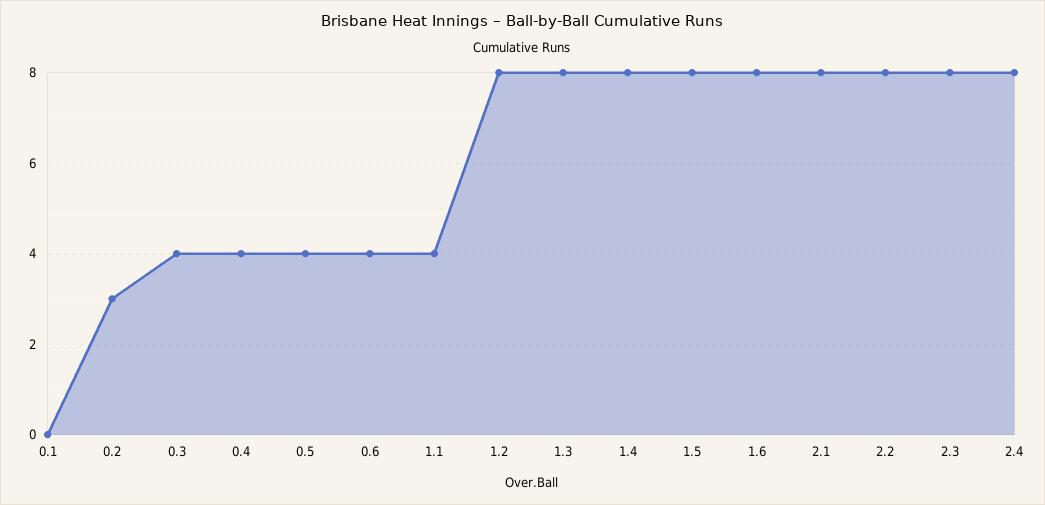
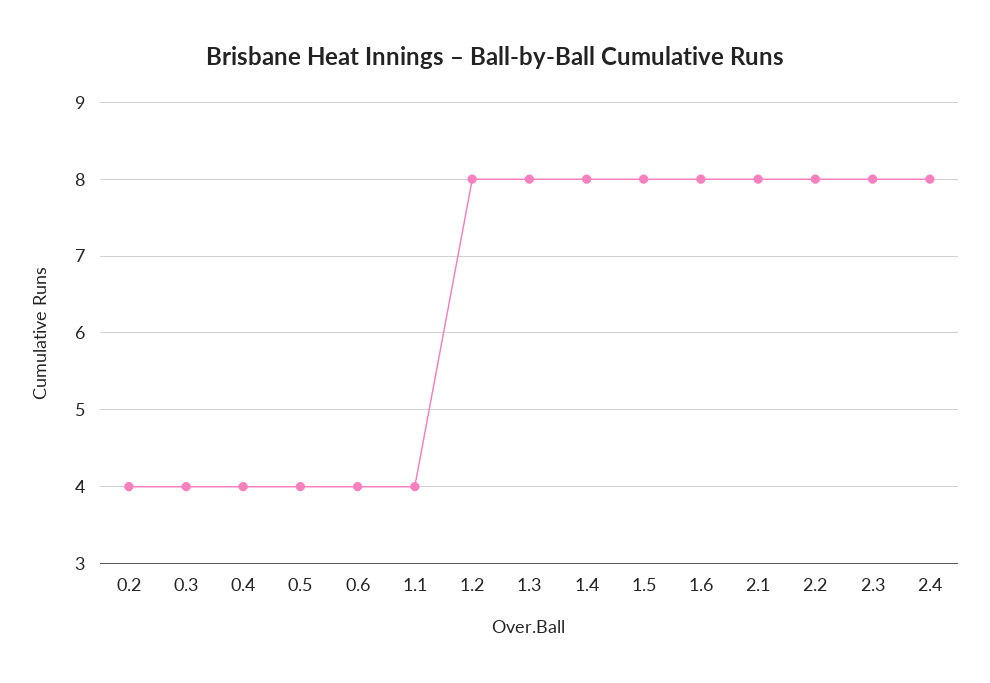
0.1: 0 -> none
0.2: 3 -> 4

